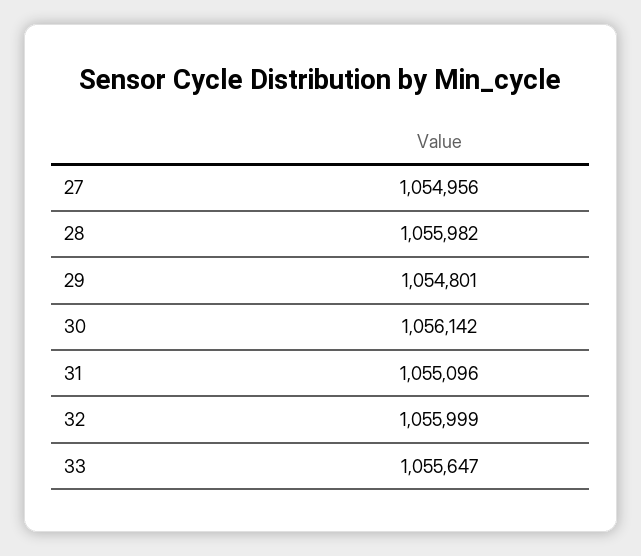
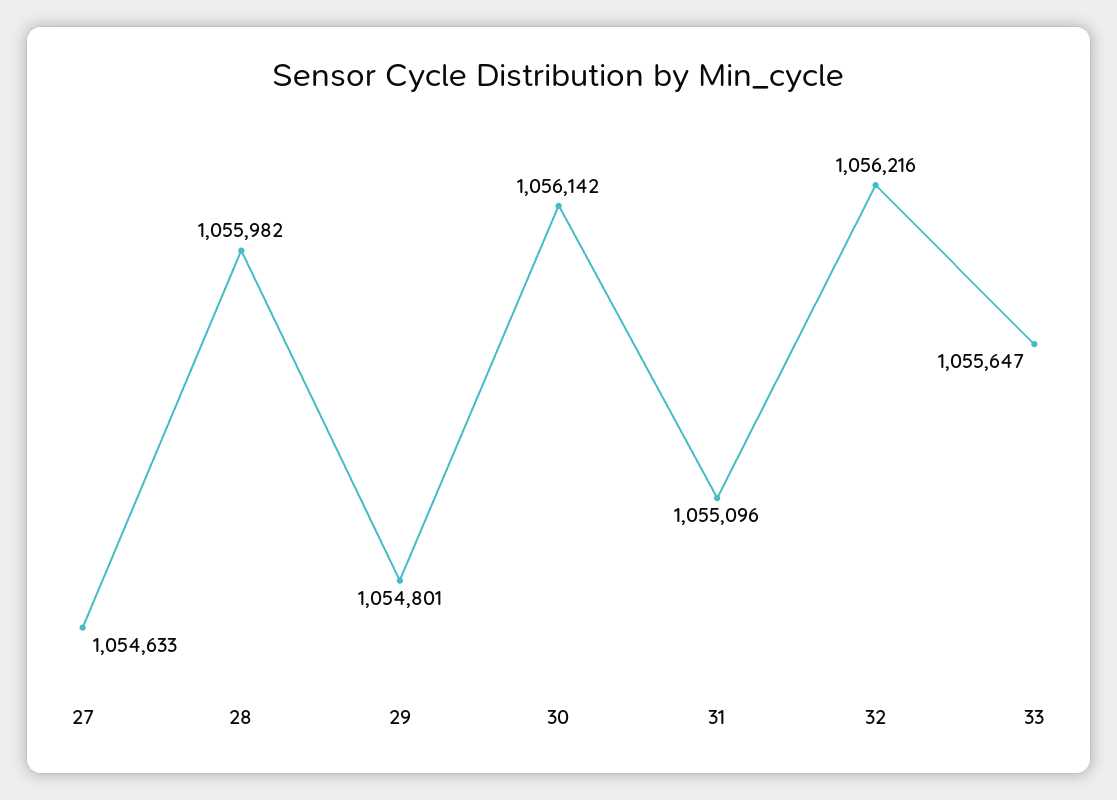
27: 1054956 -> 1054633
32: 1055999 -> 1056216

